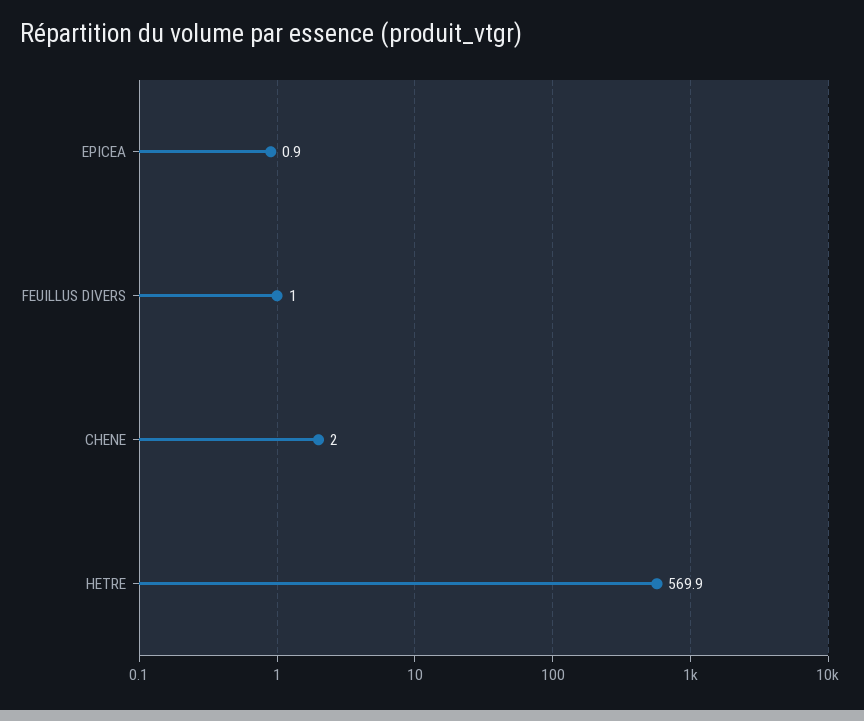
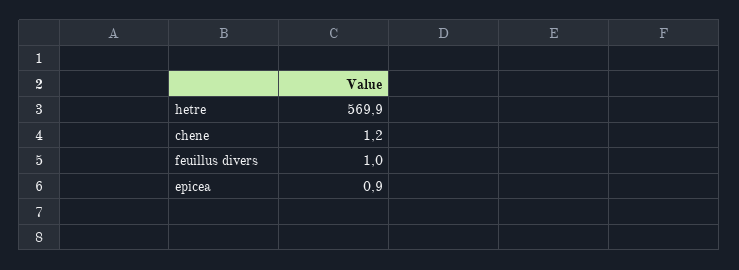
CHENE: 2 -> 1.2

